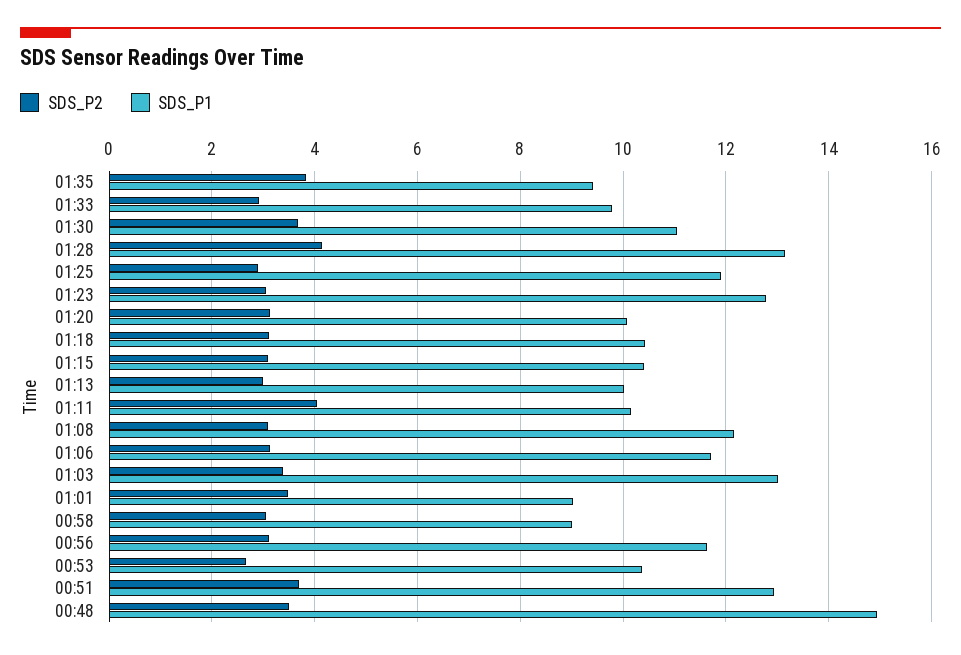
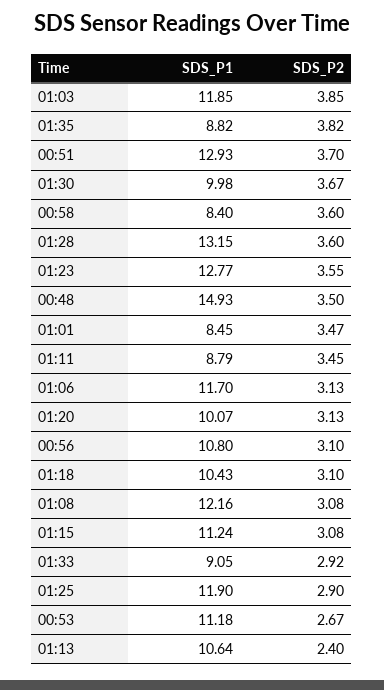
SDS_P1, 01:35: 9.4 -> 8.82
SDS_P1, 01:33: 9.8 -> 9.05
SDS_P1, 01:30: 11 -> 9.98
SDS_P2, 01:28: 4.2 -> 3.6
SDS_P2, 01:23: 3 -> 3.55
SDS_P1, 01:15: 10.4 -> 11.24
SDS_P2, 01:13: 3 -> 2.4
SDS_P1, 01:13: 10 -> 10.64
SDS_P2, 01:11: 4 -> 3.45
SDS_P1, 01:11: 10.2 -> 8.79
SDS_P2, 01:03: 3.4 -> 3.85
SDS_P1, 01:03: 13 -> 11.85
SDS_P1, 01:01: 9 -> 8.45
SDS_P2, 00:58: 3 -> 3.6
SDS_P1, 00:58: 9 -> 8.4
SDS_P1, 00:56: 11.6 -> 10.8
SDS_P1, 00:53: 10.4 -> 11.18

